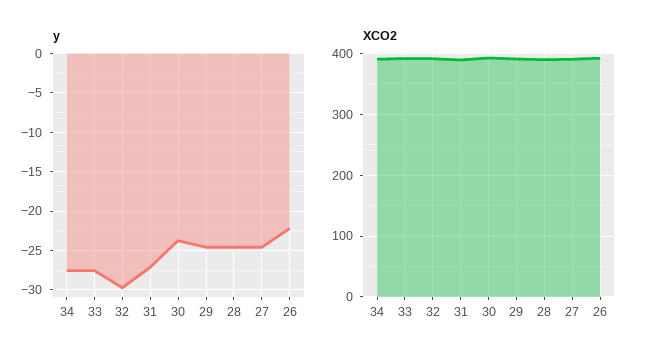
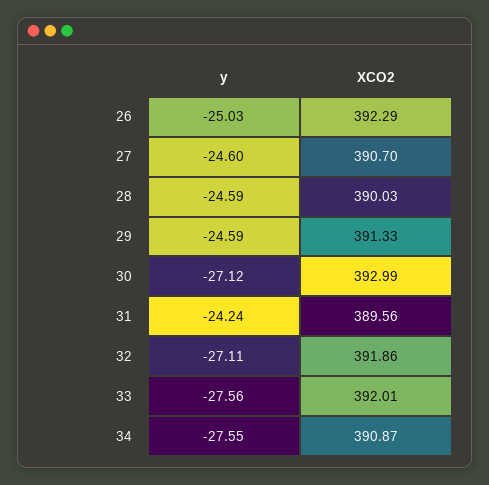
y, 32: -30 -> -27.11
y, 31: -27 -> -24.24
y, 30: -24 -> -27.12
y, 26: -22 -> -25.03

